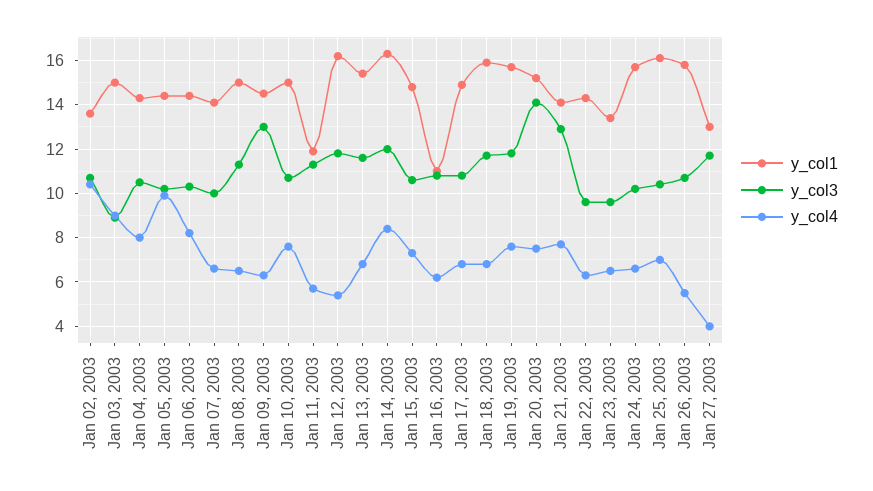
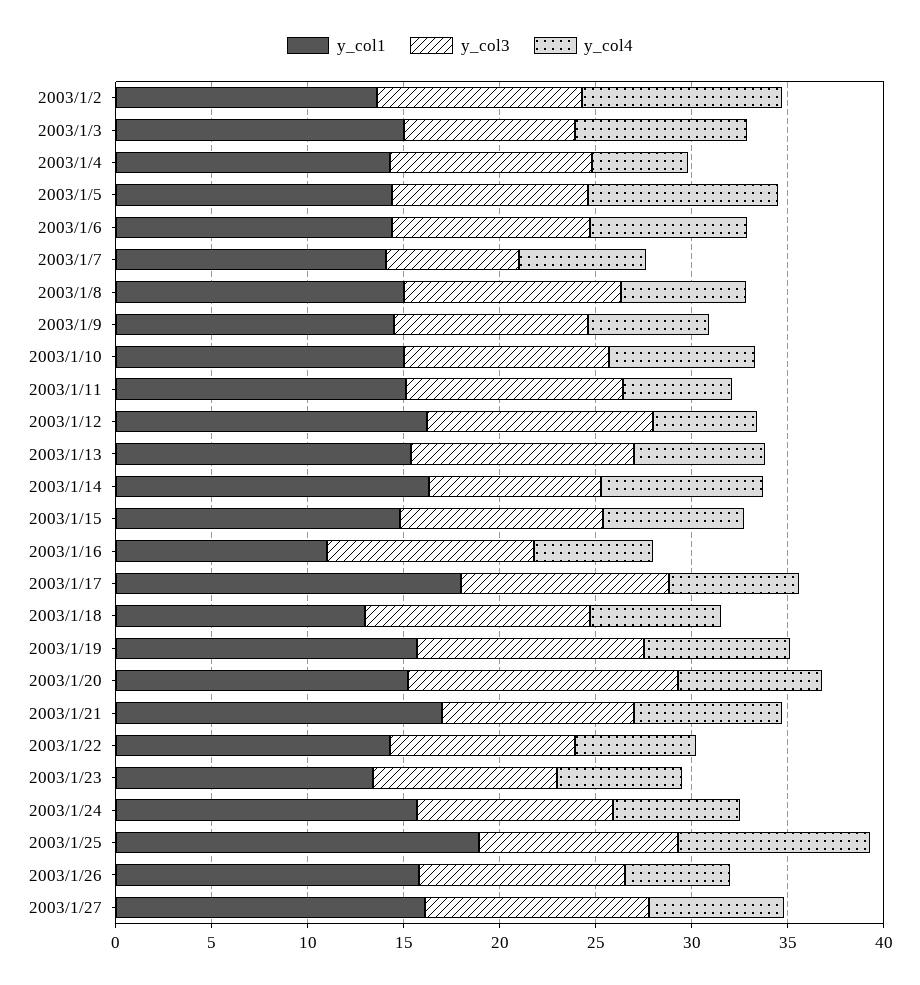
y_col4, Jan 04, 2003: 8 -> 5
y_col3, Jan 07, 2003: 10 -> 7
y_col3, Jan 09, 2003: 13 -> 10
y_col1, Jan 11, 2003: 12 -> 15
y_col3, Jan 14, 2003: 12 -> 9
y_col1, Jan 17, 2003: 15 -> 18
y_col1, Jan 18, 2003: 16 -> 13
y_col1, Jan 21, 2003: 14 -> 17
y_col3, Jan 21, 2003: 13 -> 10
y_col1, Jan 25, 2003: 16 -> 19
y_col4, Jan 25, 2003: 7 -> 10
y_col1, Jan 27, 2003: 13 -> 16
y_col4, Jan 27, 2003: 4 -> 7

